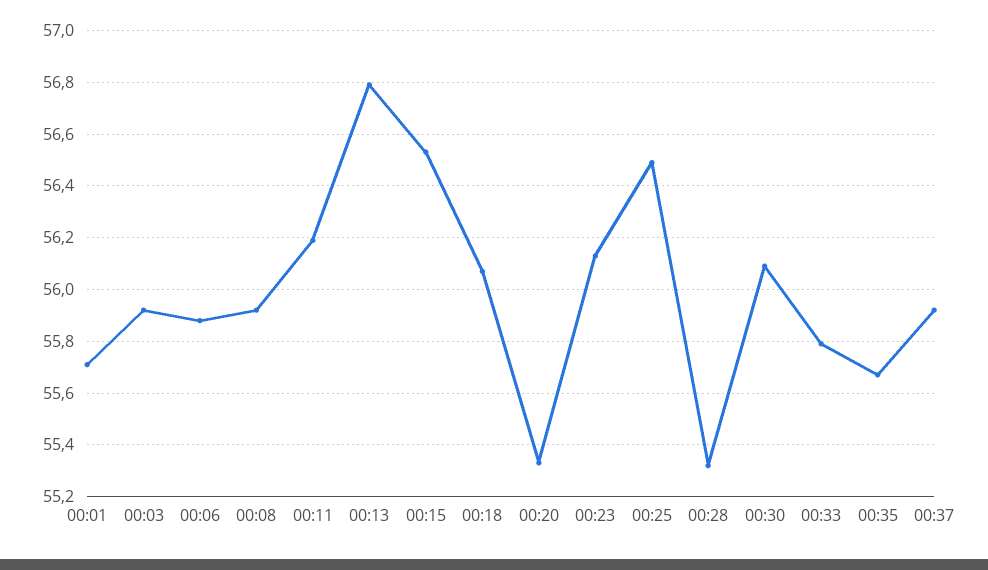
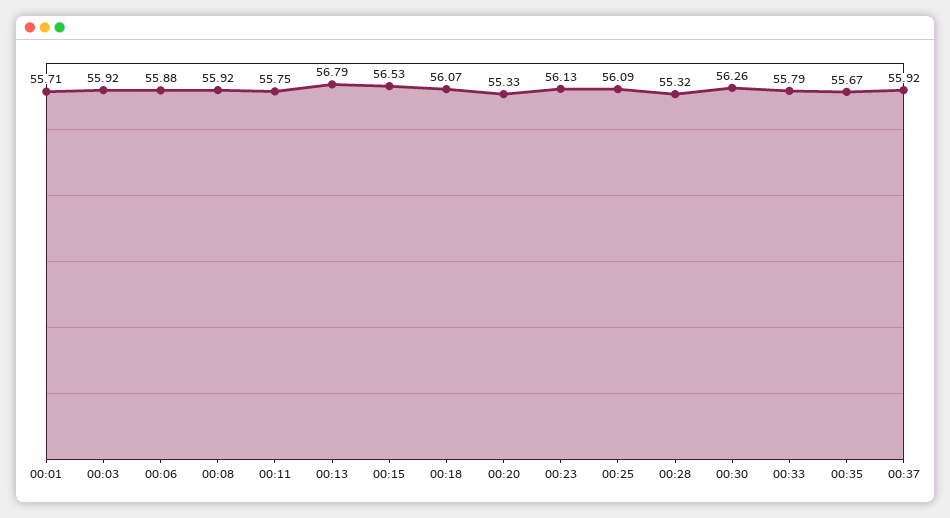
00:11: 56.2 -> 55.75
00:25: 56.5 -> 56.09
00:30: 56.1 -> 56.26

